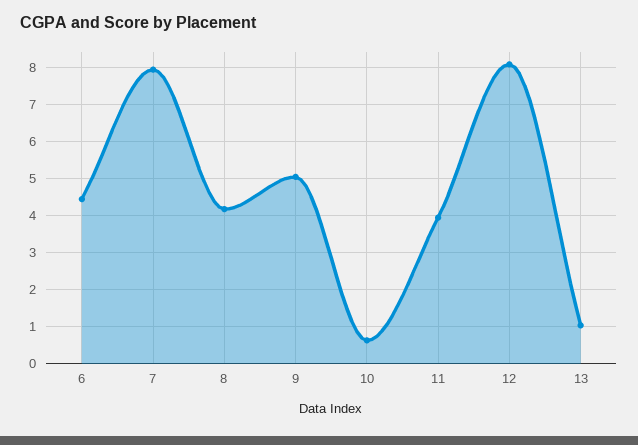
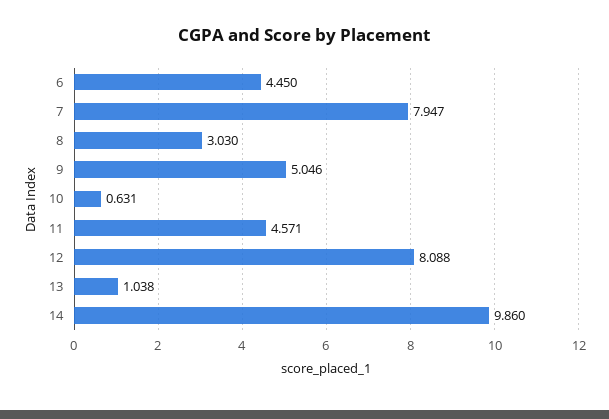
8: 4.2 -> 3.03
11: 4 -> 4.571
14: none -> 9.86

